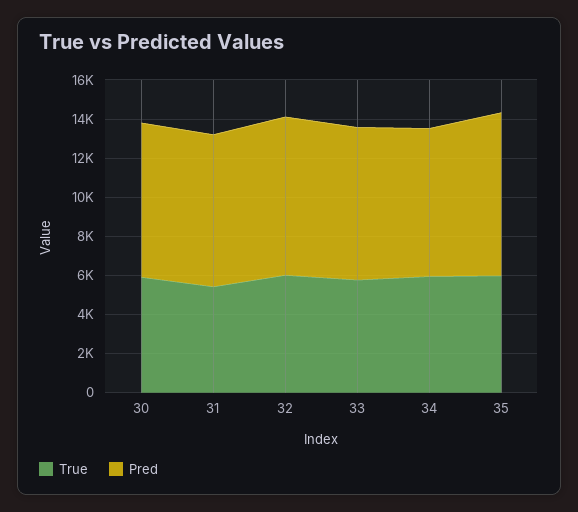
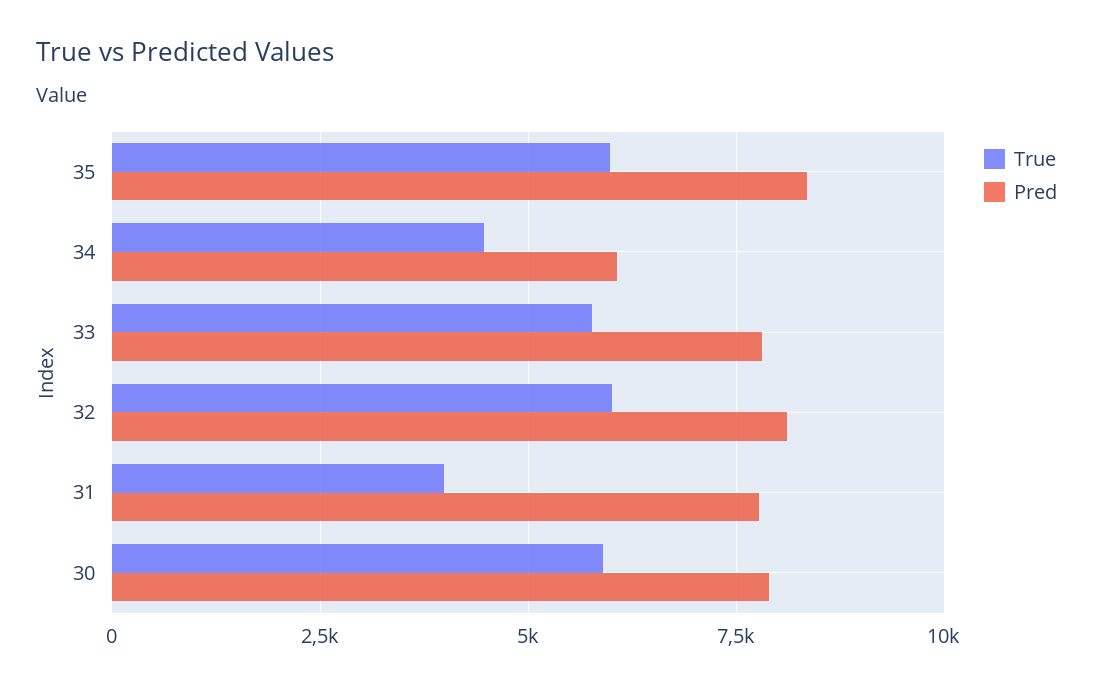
True, 31: 5500 -> 4000
True, 34: 6000 -> 4500
Pred, 34: 7500 -> 6000

